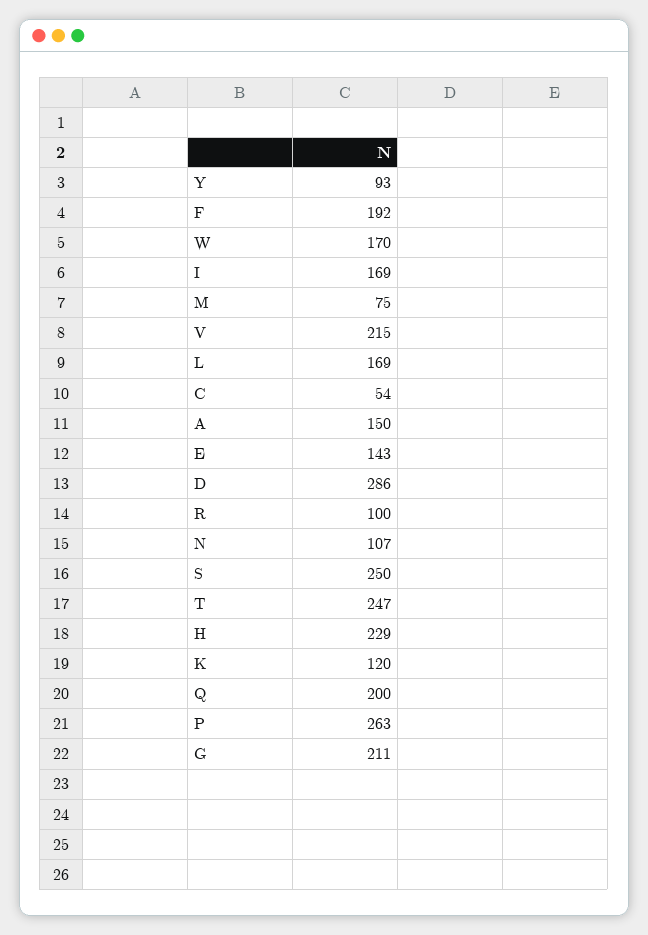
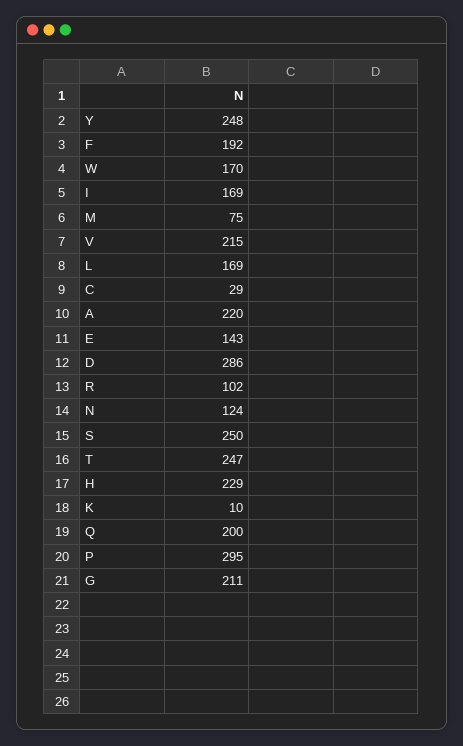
Y: 93 -> 248
C: 54 -> 29
A: 150 -> 220
R: 100 -> 102
N: 107 -> 124
K: 120 -> 10
P: 263 -> 295

